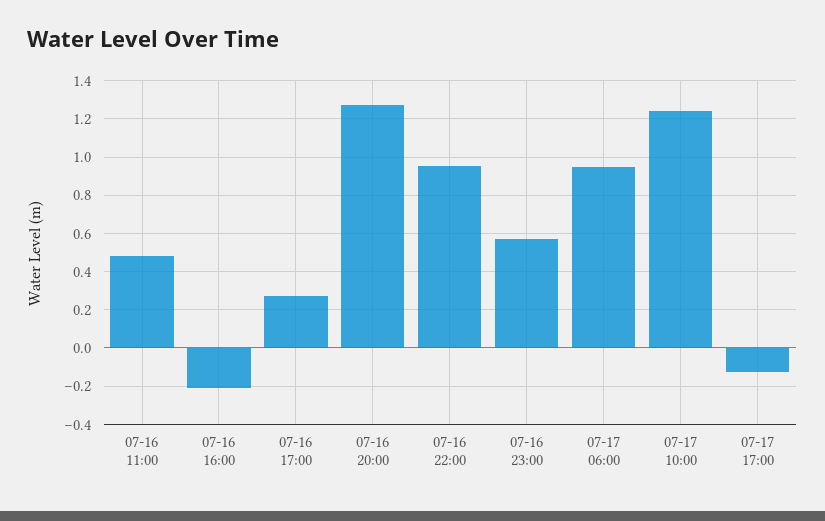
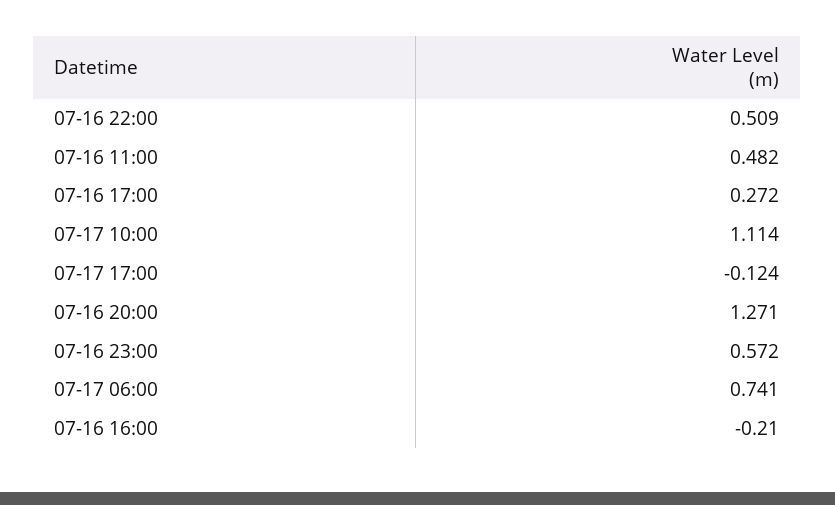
07-16 22:00: 0.95 -> 0.509
07-17 06:00: 0.95 -> 0.741
07-17 10:00: 1.25 -> 1.114

